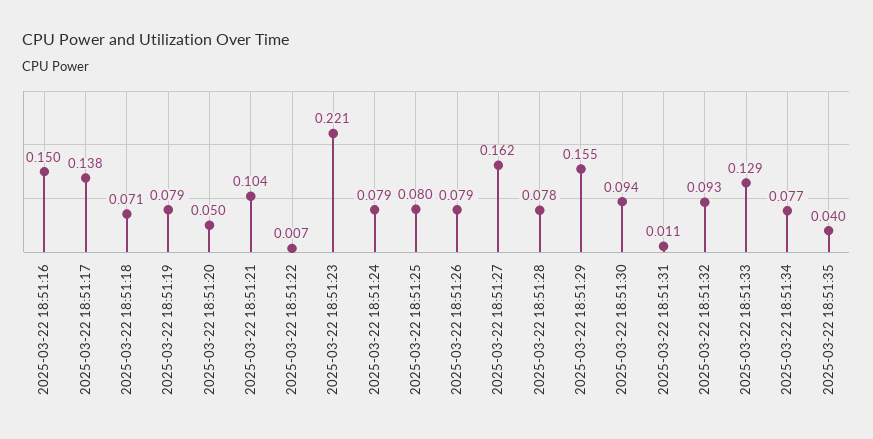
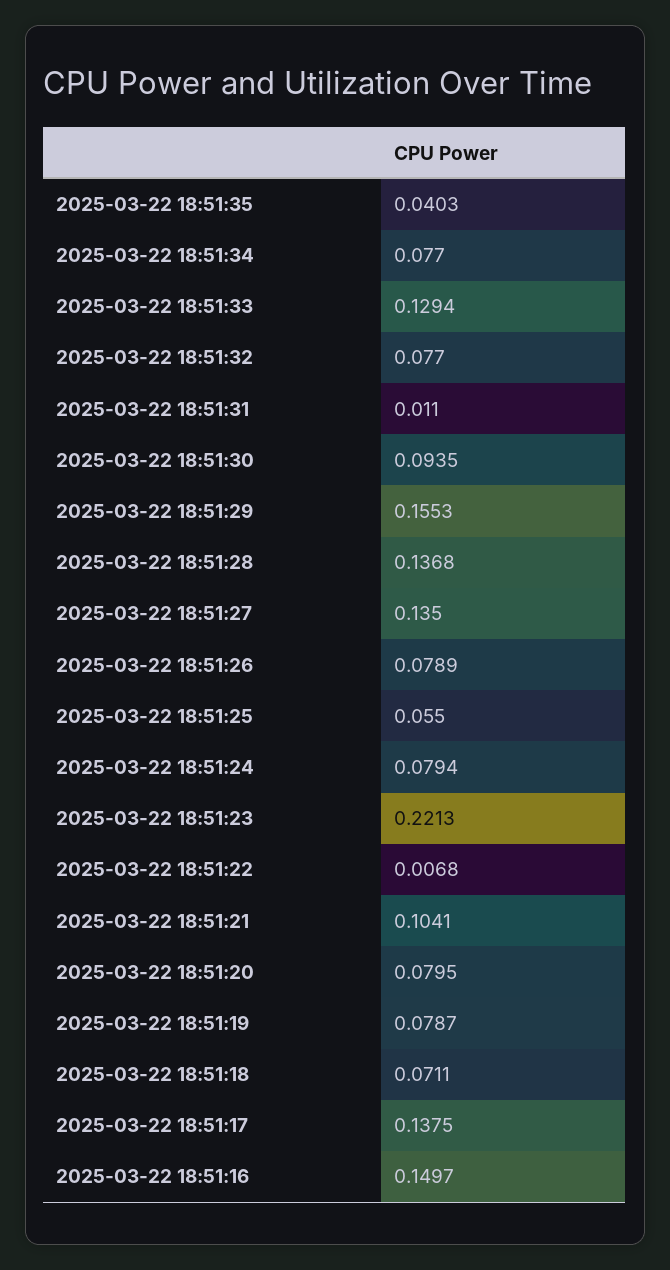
2025-03-22 18:51:20: 0.05 -> 0.0795
2025-03-22 18:51:25: 0.08 -> 0.055
2025-03-22 18:51:27: 0.162 -> 0.135
2025-03-22 18:51:28: 0.078 -> 0.1368
2025-03-22 18:51:32: 0.093 -> 0.077

